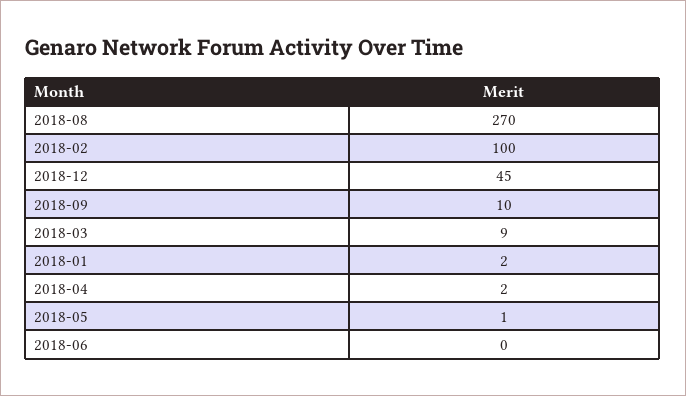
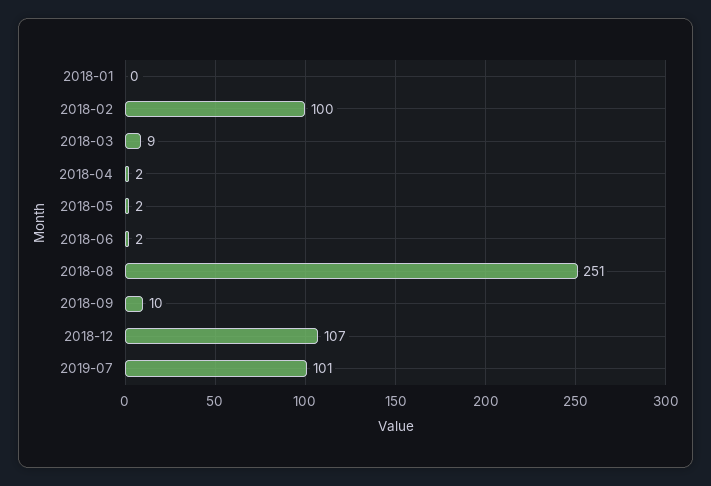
2018-08: 270 -> 251
2018-12: 45 -> 107
2018-01: 2 -> 0
2018-05: 1 -> 2
2018-06: 0 -> 2
2019-07: none -> 101

